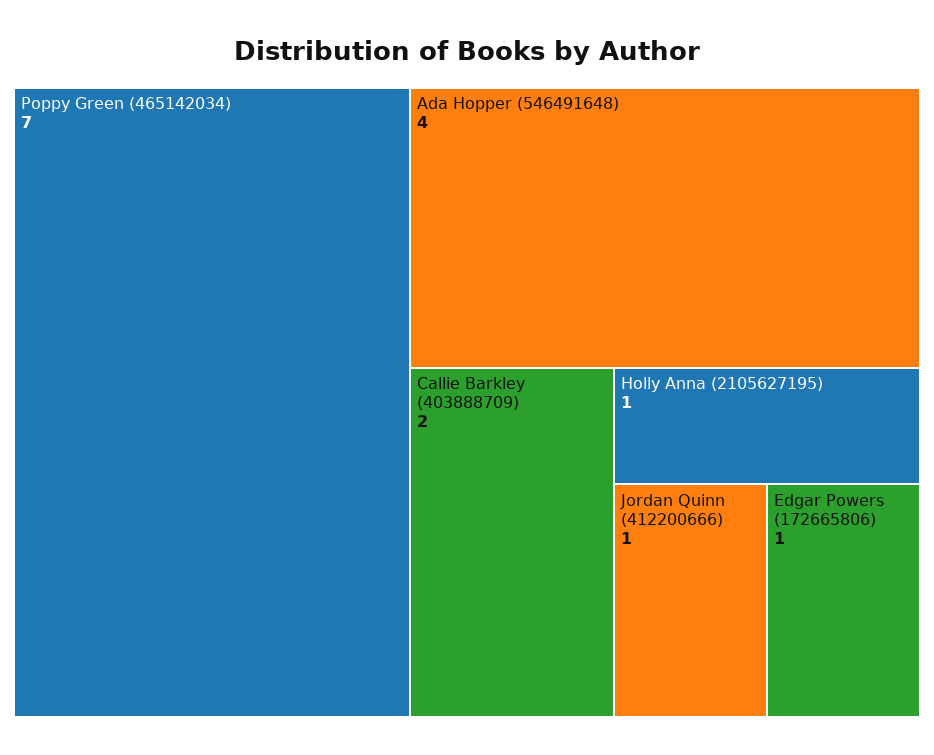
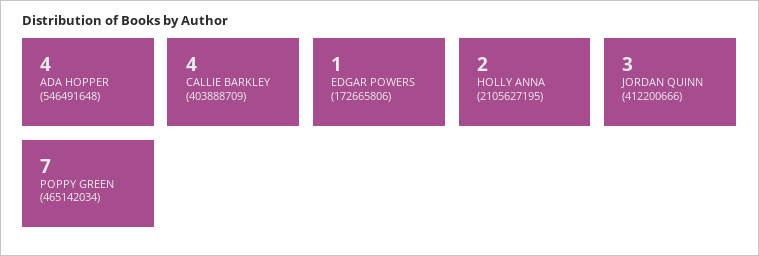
Callie Barkley (403888709): 2 -> 4
Holly Anna (2105627195): 1 -> 2
Jordan Quinn (412200666): 1 -> 3

